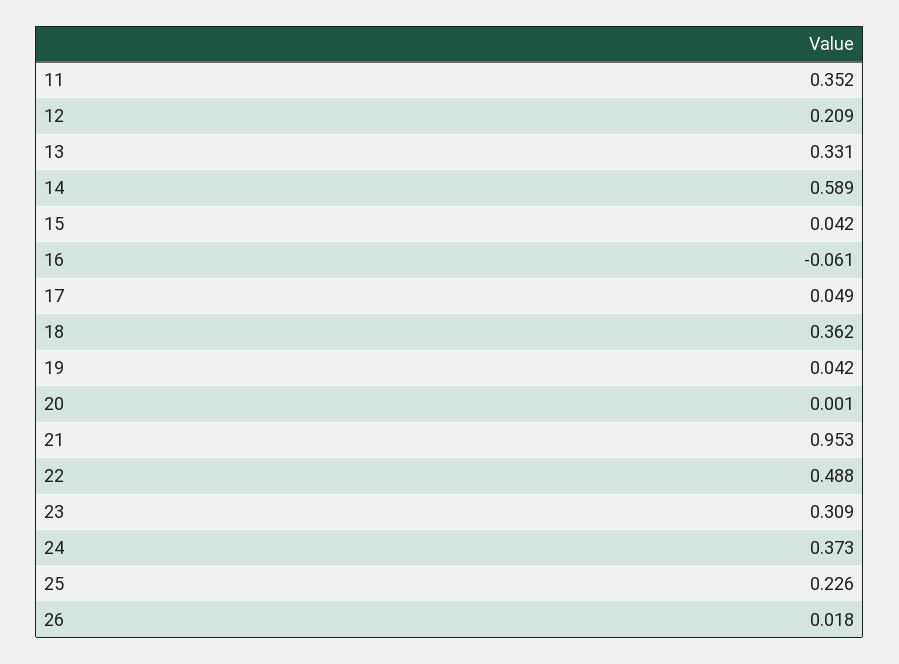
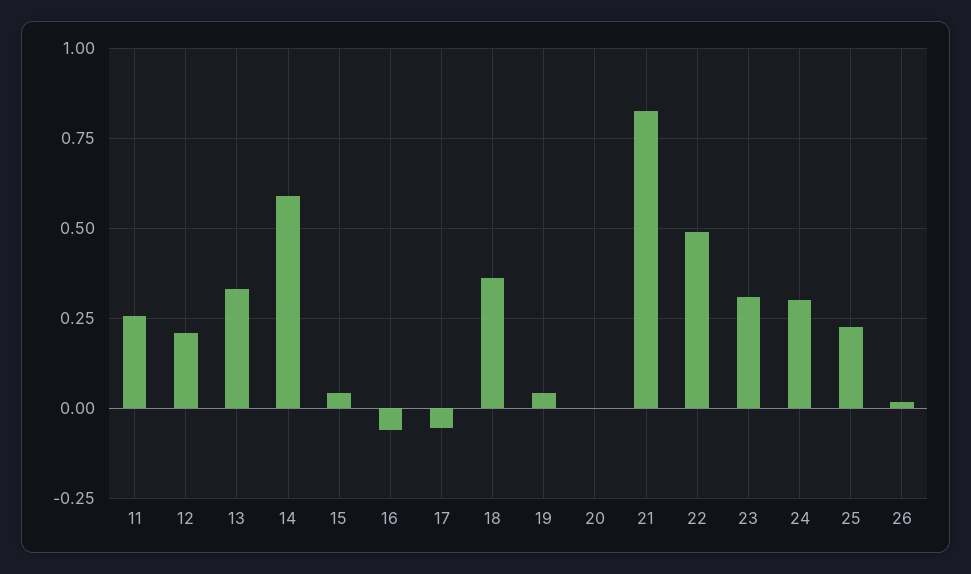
11: 0.352 -> 0.25
17: 0.049 -> -0.05
21: 0.953 -> 0.825
24: 0.373 -> 0.3

